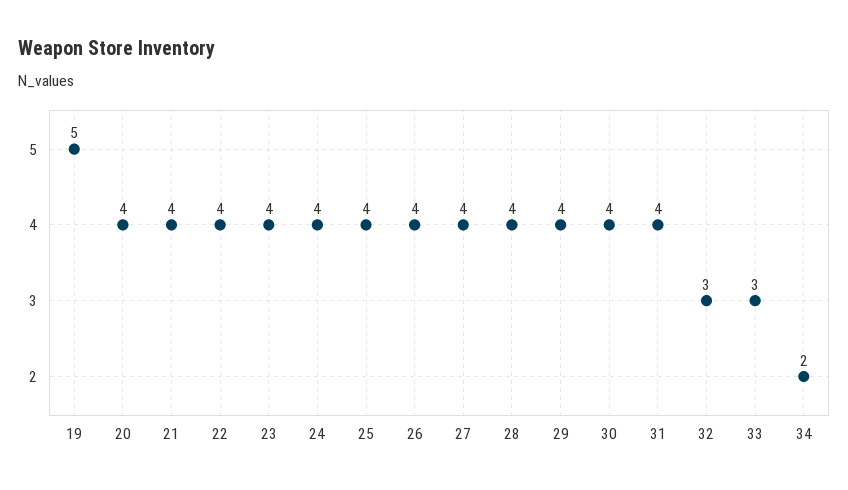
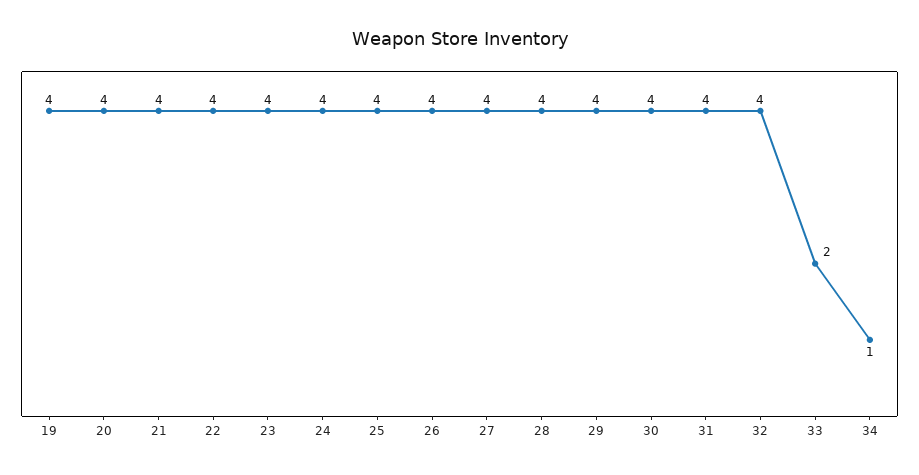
19: 5 -> 4
32: 3 -> 4
33: 3 -> 2
34: 2 -> 1

